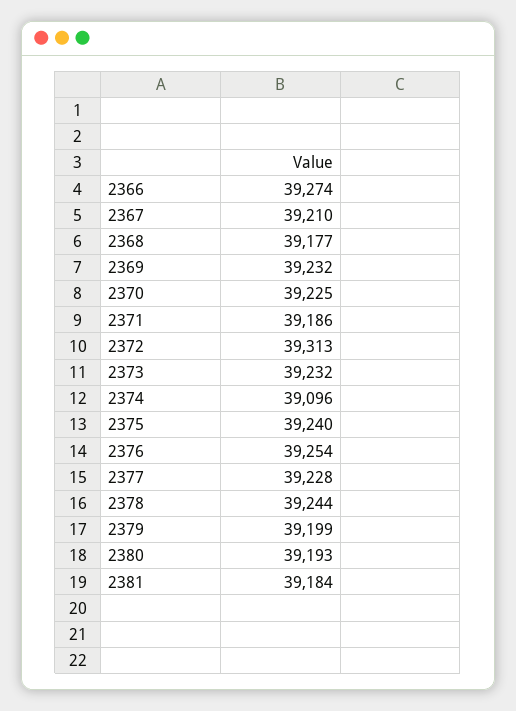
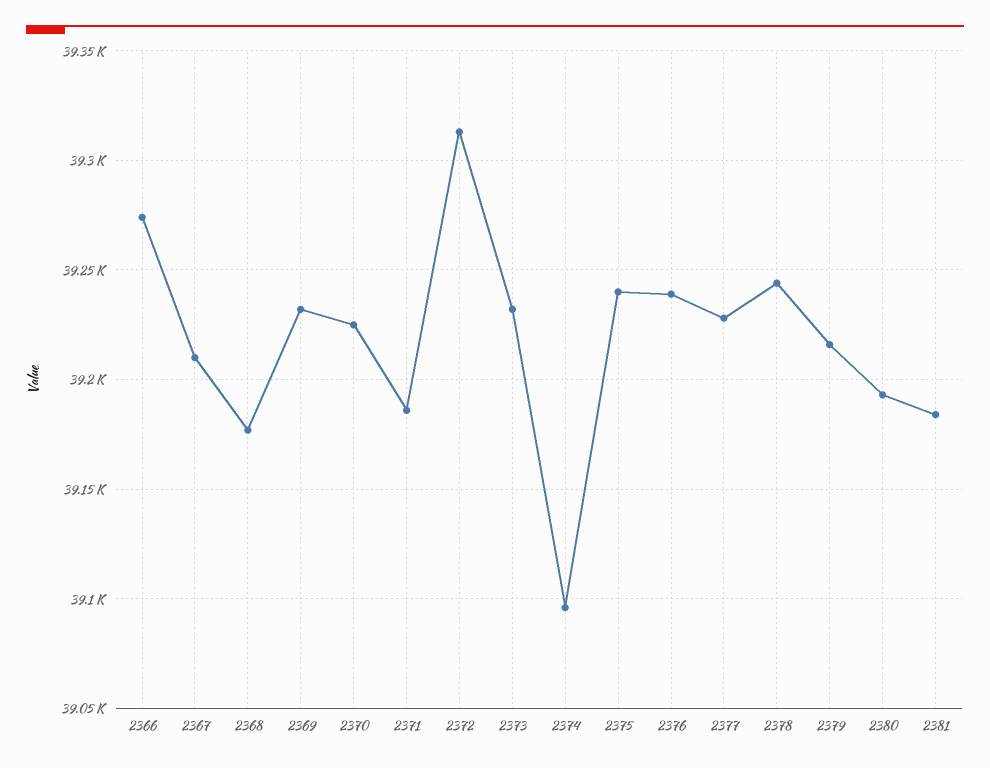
2376: 39254 -> 39240
2379: 39199 -> 39215

